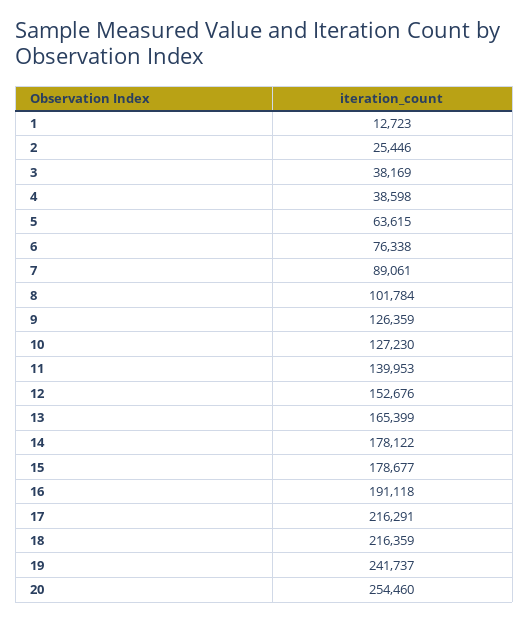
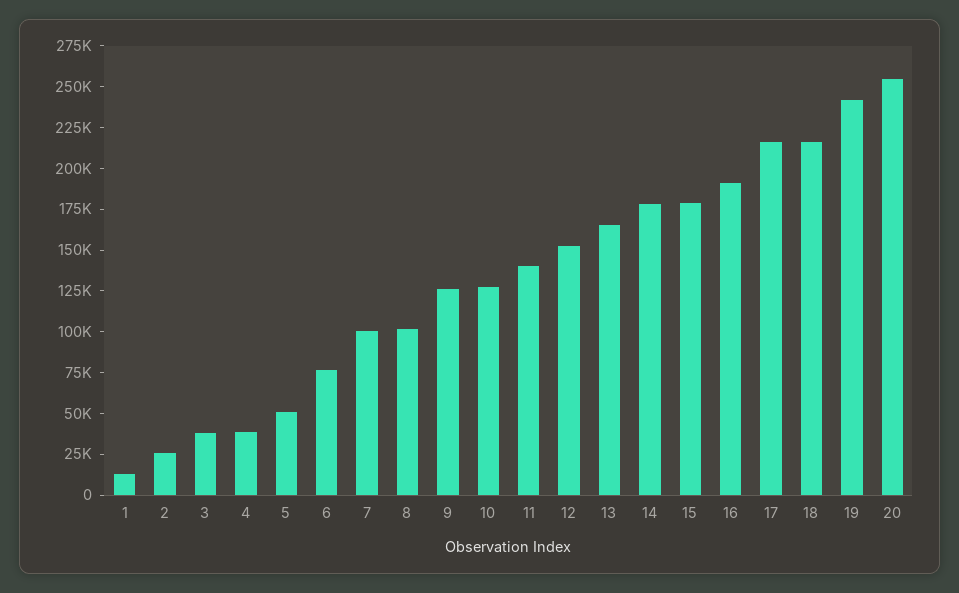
5: 63615 -> 50000
7: 89061 -> 100000

